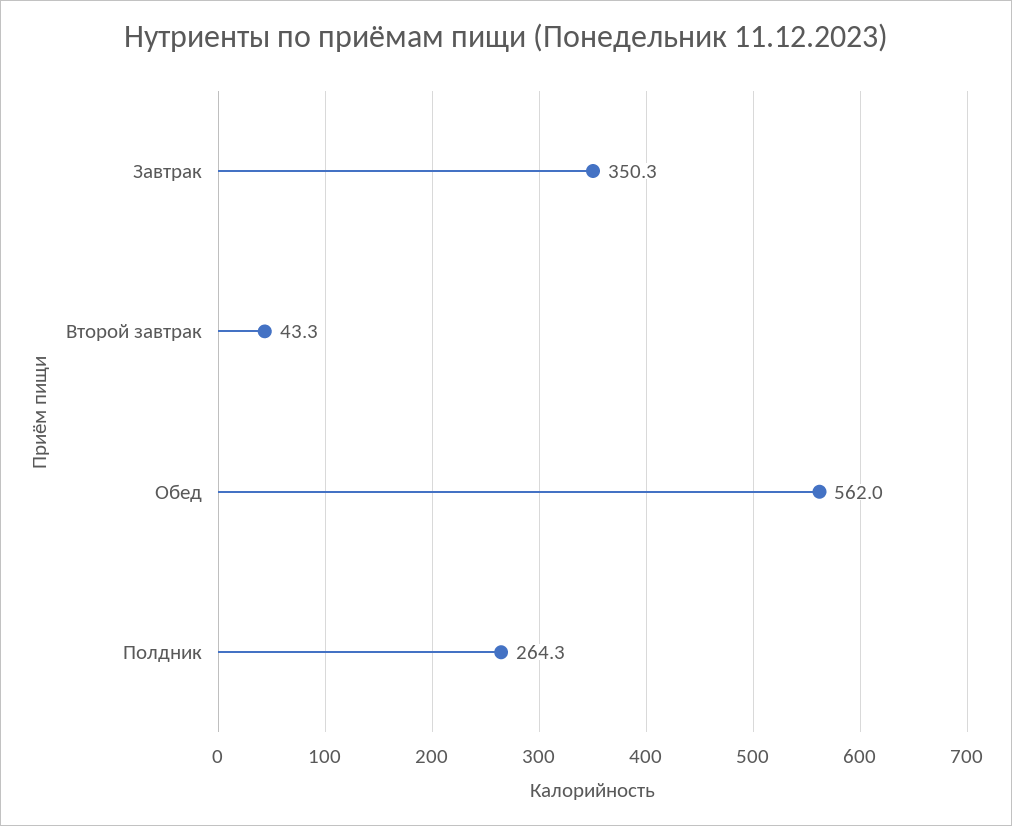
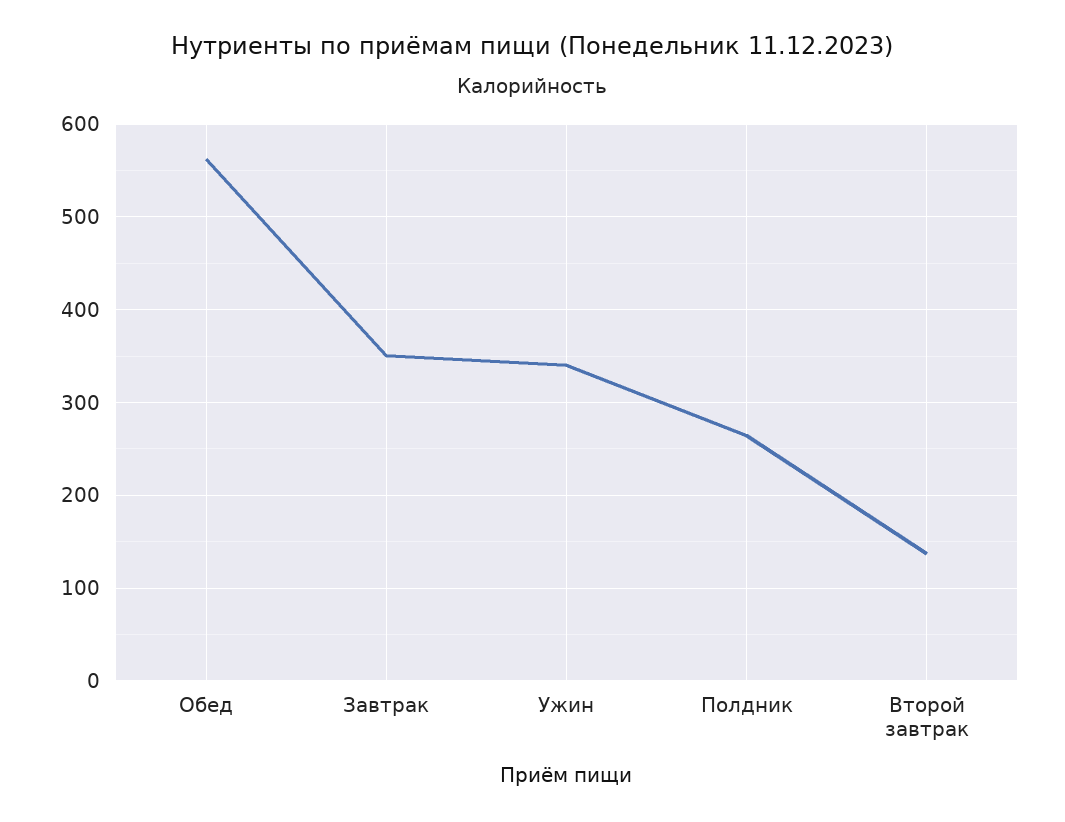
Второй завтрак: 43.3 -> 140
Ужин: none -> 340

